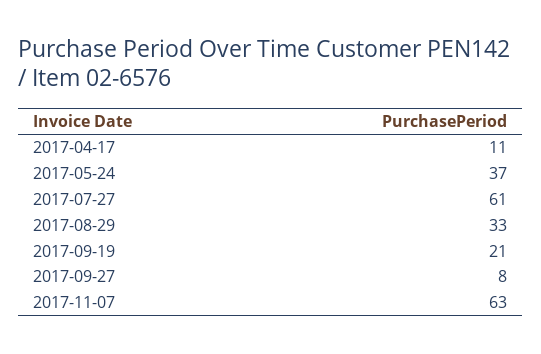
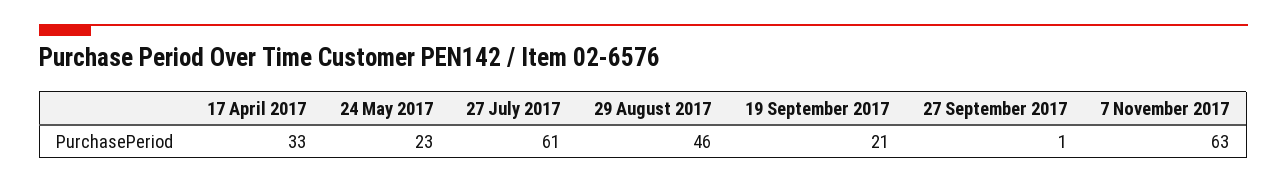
2017-04-17: 11 -> 33
2017-05-24: 37 -> 23
2017-08-29: 33 -> 46
2017-09-27: 8 -> 1

